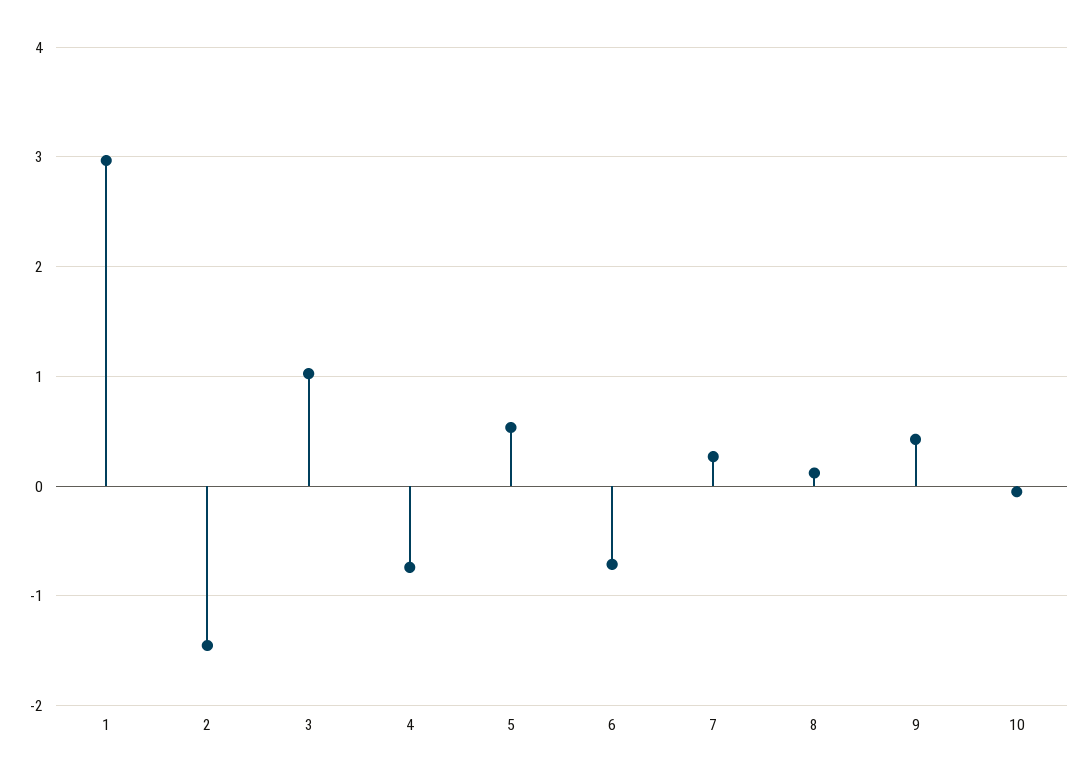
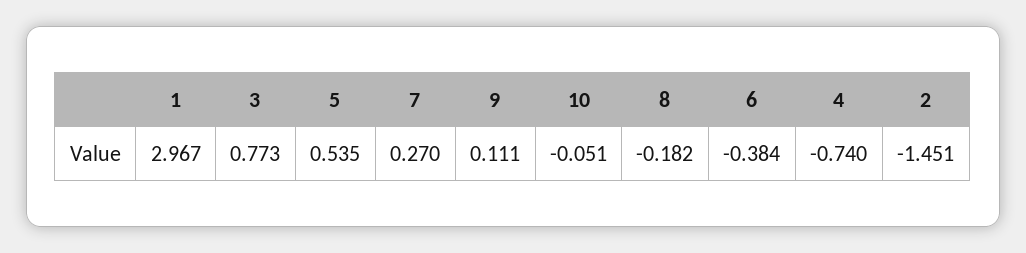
3: 1 -> 0.773
6: -0.7 -> -0.384
8: 0.1 -> -0.182
9: 0.4 -> 0.111

